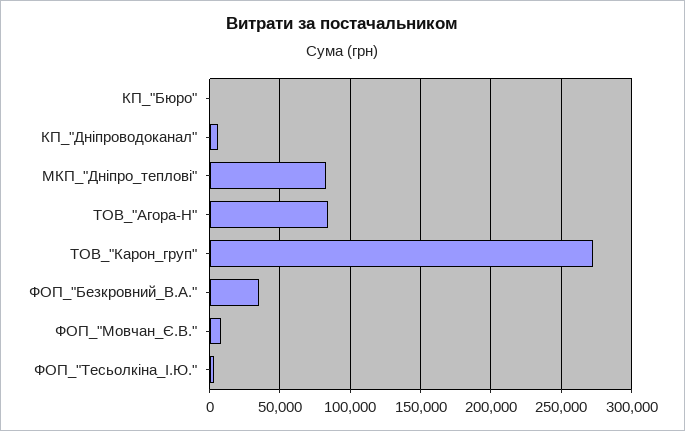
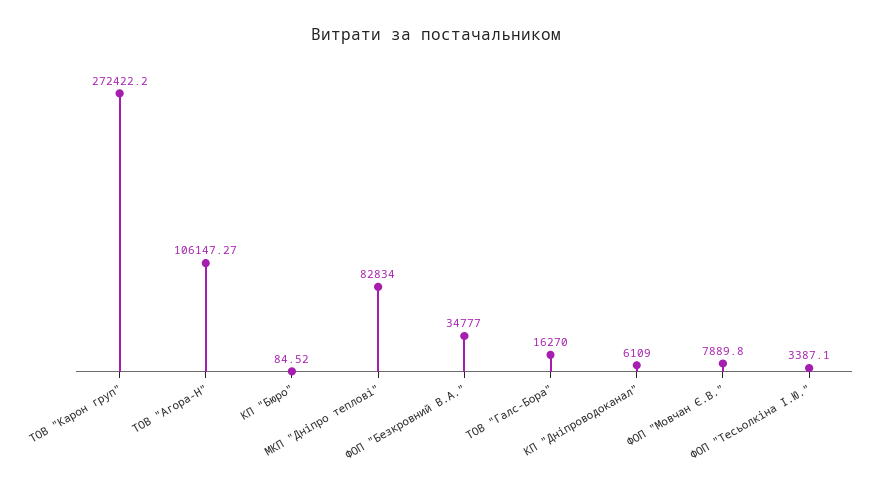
ТОВ_"Агора-Н": 85000 -> 106147.27
ТОВ "Галс-Бора": none -> 16270

